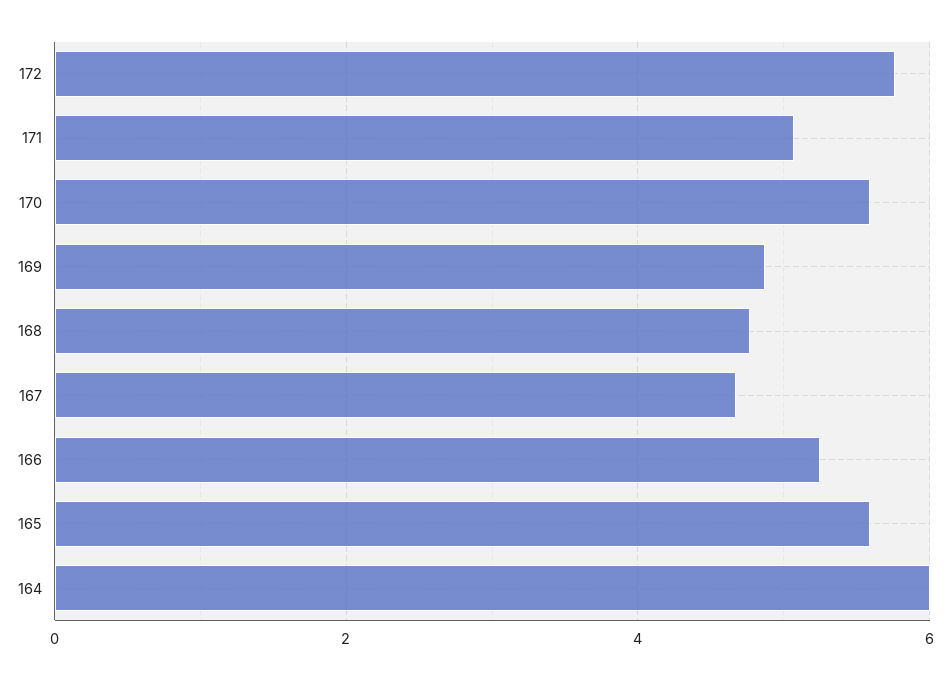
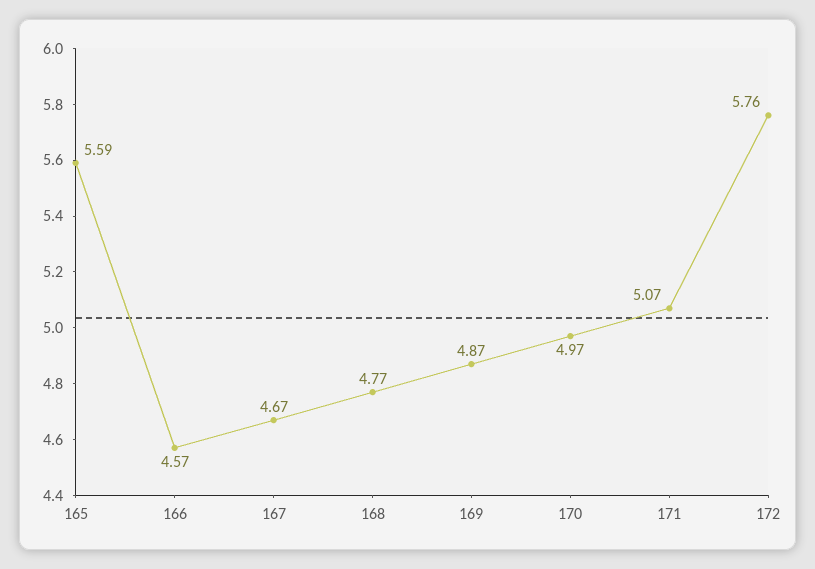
170: 5.6 -> 4.97
166: 5.2 -> 4.57
164: 6 -> none

